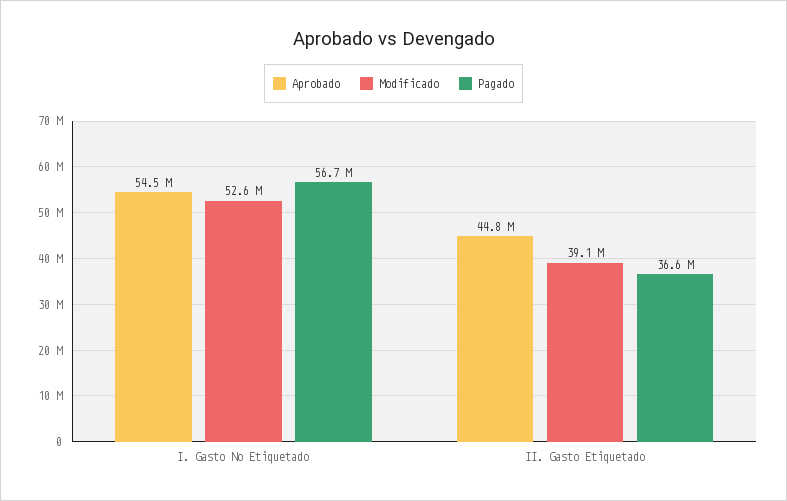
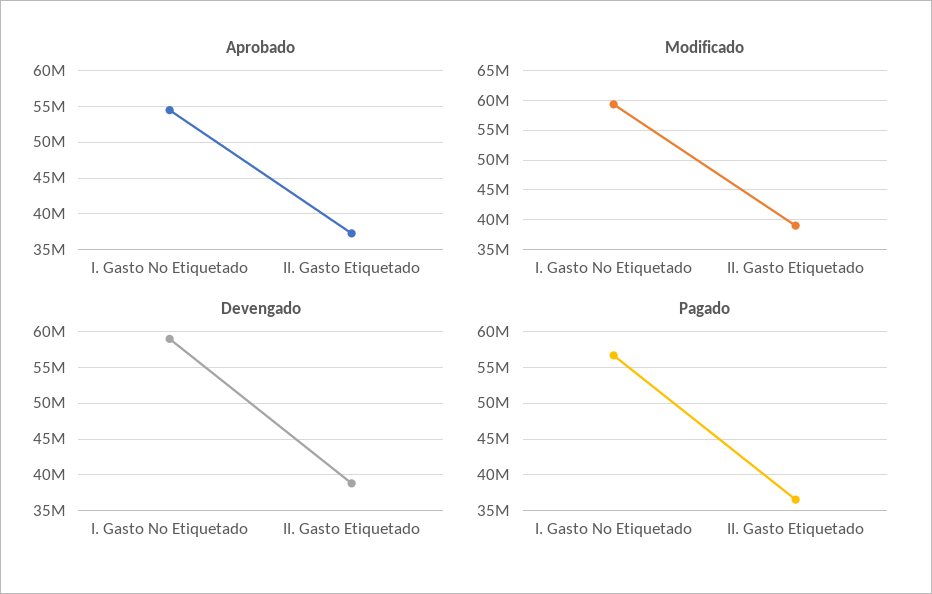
Modificado, I. Gasto No Etiquetado: 52600000 -> 60000000
Aprobado, II. Gasto Etiquetado: 44800000 -> 37000000
Devengado, I. Gasto No Etiquetado: none -> 59000000
Devengado, II. Gasto Etiquetado: none -> 39000000

